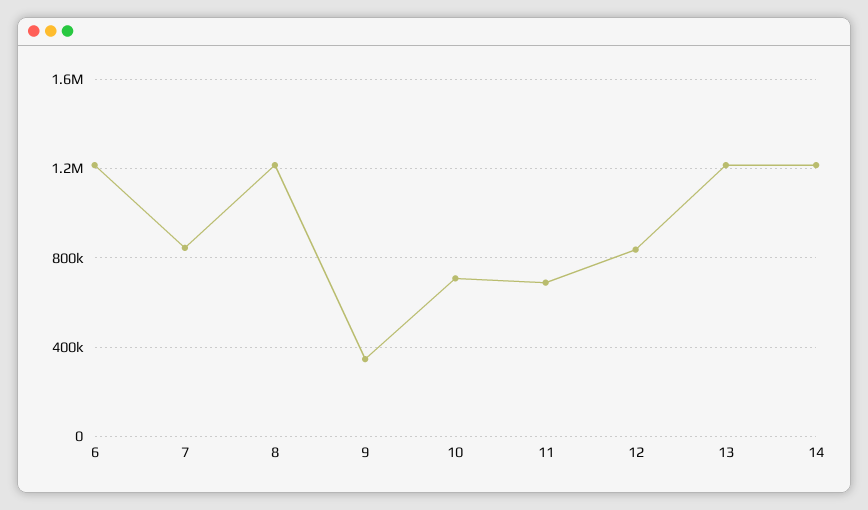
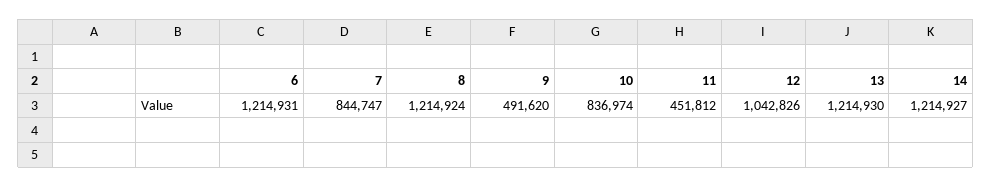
9: 350000 -> 491620
10: 700000 -> 836974
11: 700000 -> 451812
12: 850000 -> 1042826

